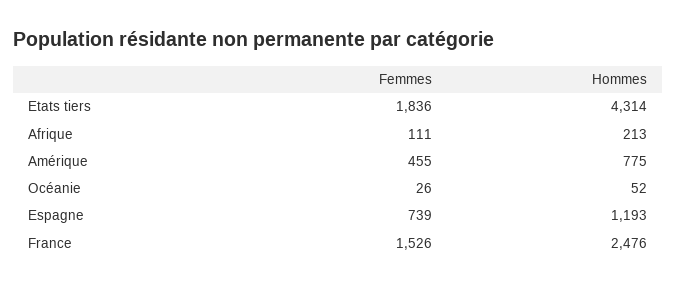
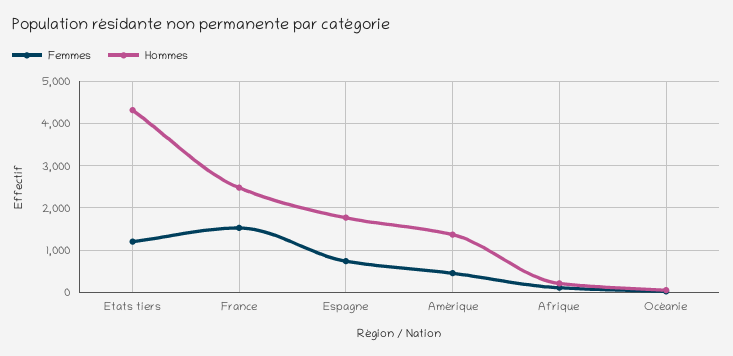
Femmes, Etats tiers: 1836 -> 1200
Hommes, Amérique: 775 -> 1400
Hommes, Espagne: 1193 -> 1800

